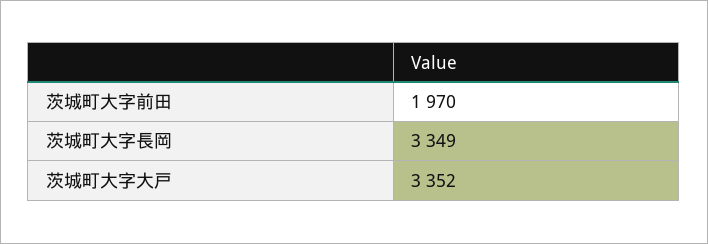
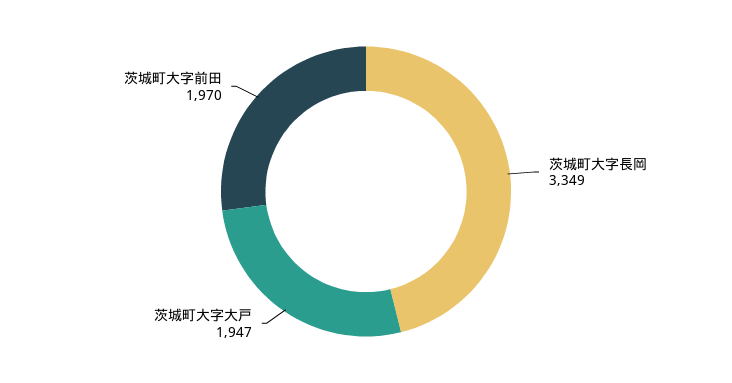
茨城町大字大戸: 3352 -> 1947

